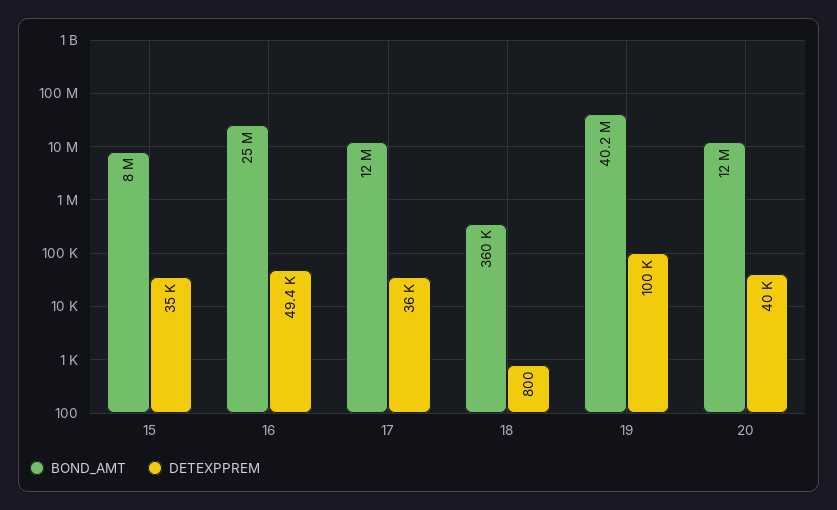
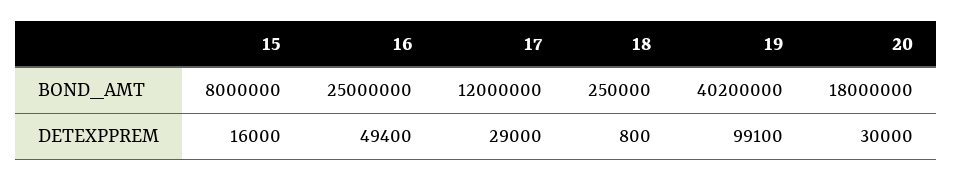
DETEXPPREM, 15: 35000 -> 16000
DETEXPPREM, 17: 36000 -> 29000
BOND_AMT, 18: 360000 -> 250000
DETEXPPREM, 19: 100000 -> 99100
BOND_AMT, 20: 12000000 -> 18000000
DETEXPPREM, 20: 40000 -> 30000

